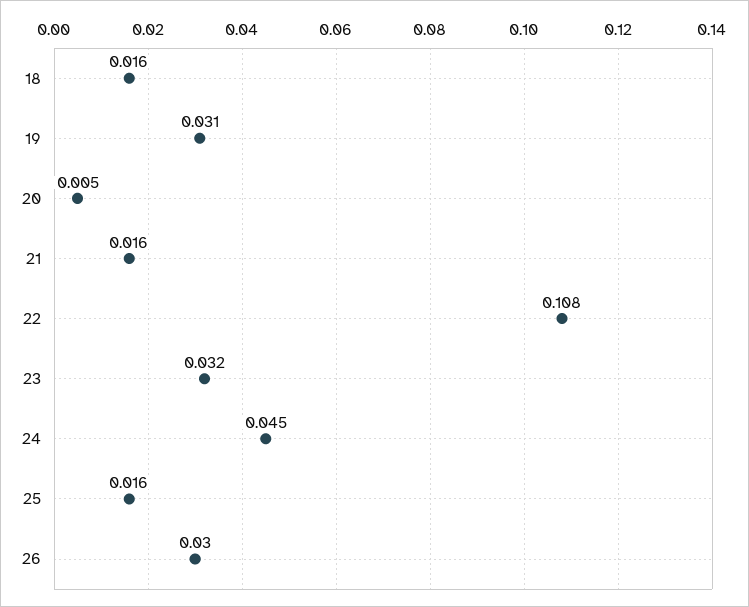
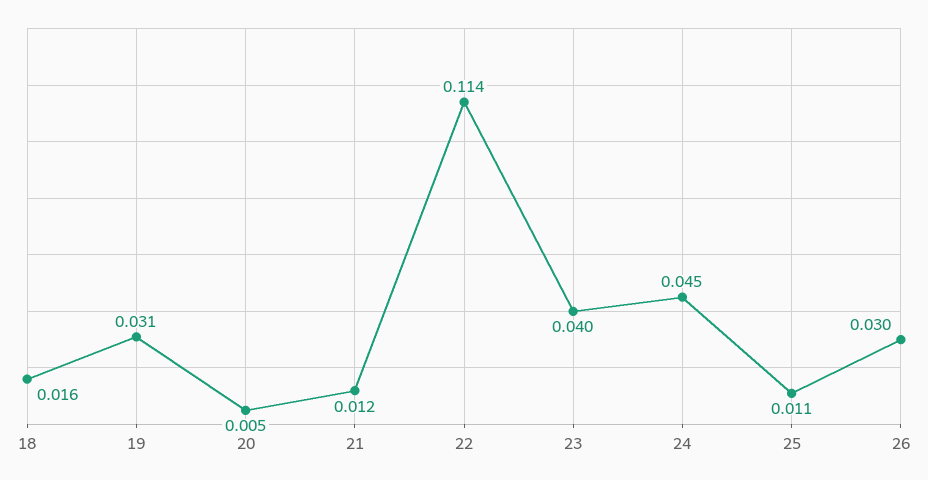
21: 0.016 -> 0.012
22: 0.108 -> 0.114
23: 0.032 -> 0.04
25: 0.016 -> 0.011

